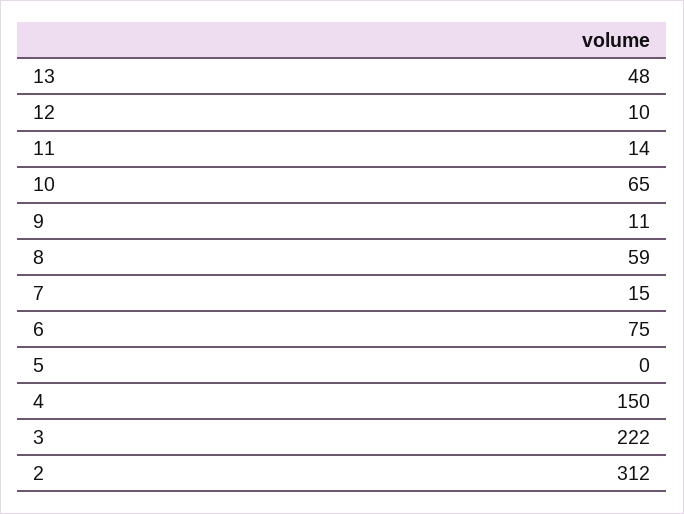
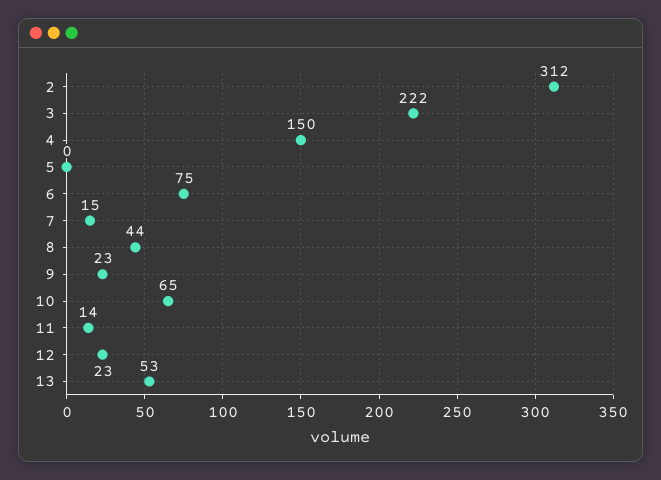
13: 48 -> 53
12: 10 -> 23
9: 11 -> 23
8: 59 -> 44

